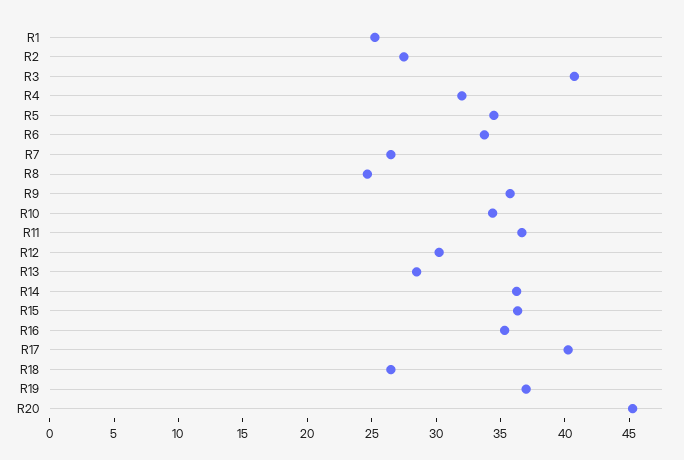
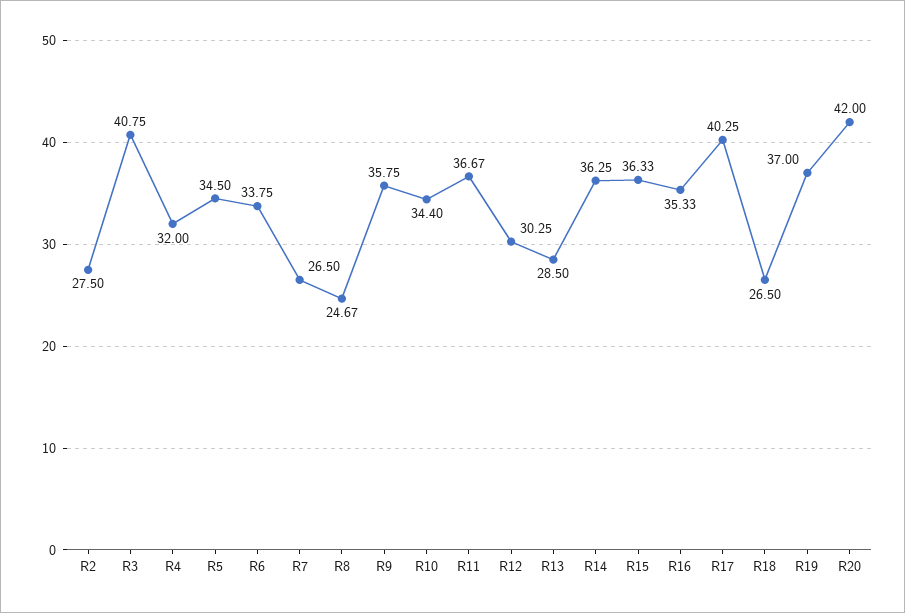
R1: 25 -> none
R20: 45 -> 42

